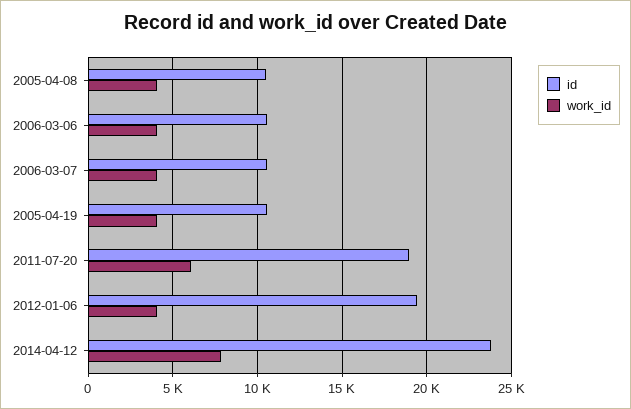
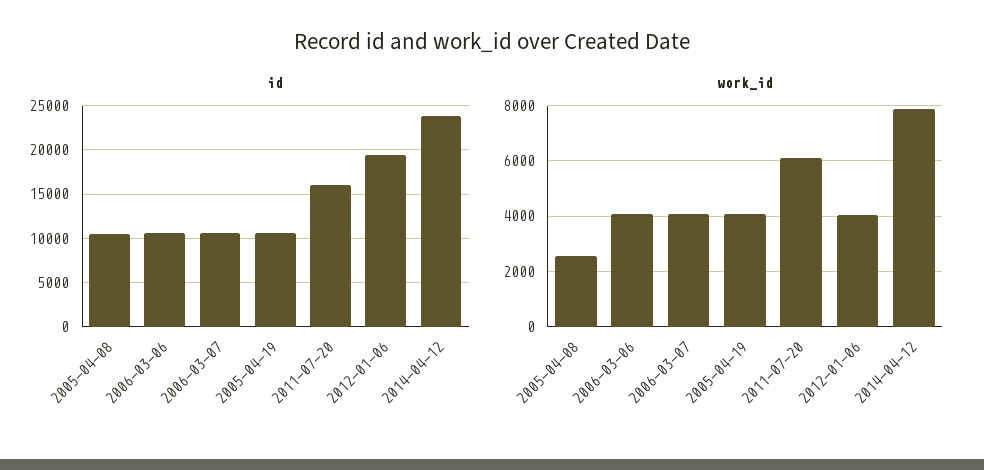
work_id, 2005-04-08: 4000 -> 2500
id, 2011-07-20: 19000 -> 16000

